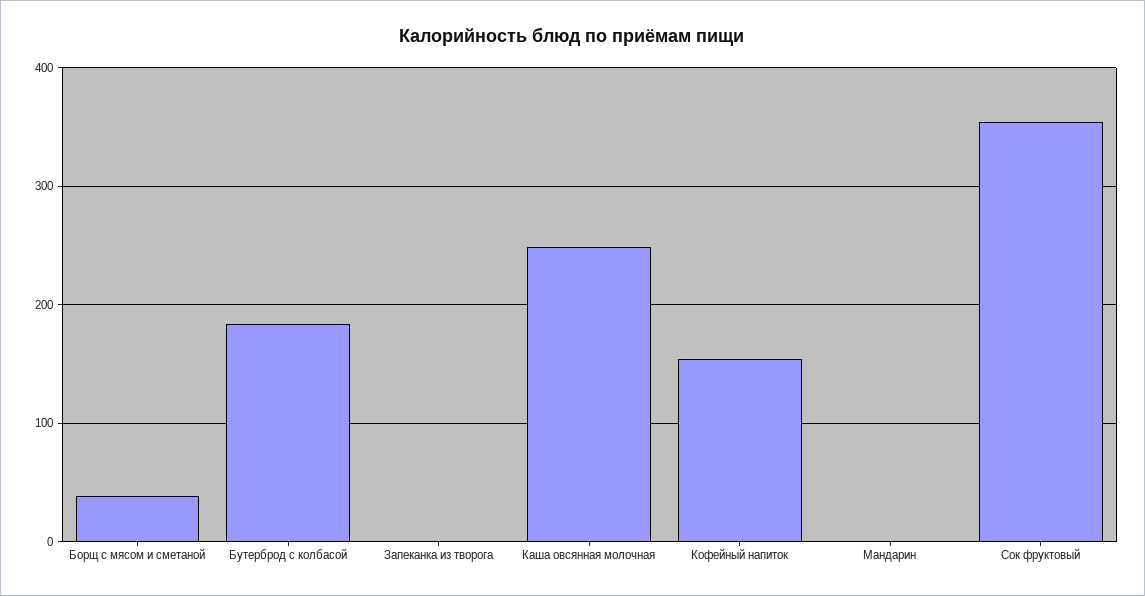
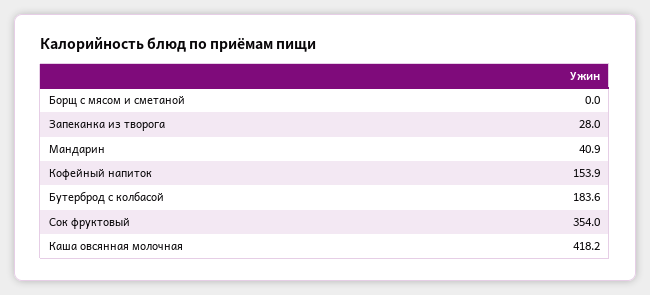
Борщ с мясом и сметаной: 40 -> 0
Запеканка из творога: 0 -> 28
Каша овсянная молочная: 250 -> 418.2
Мандарин: 0 -> 40.9

